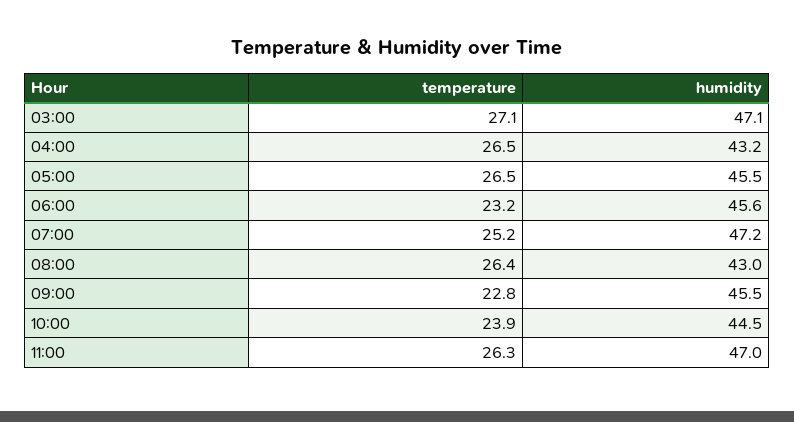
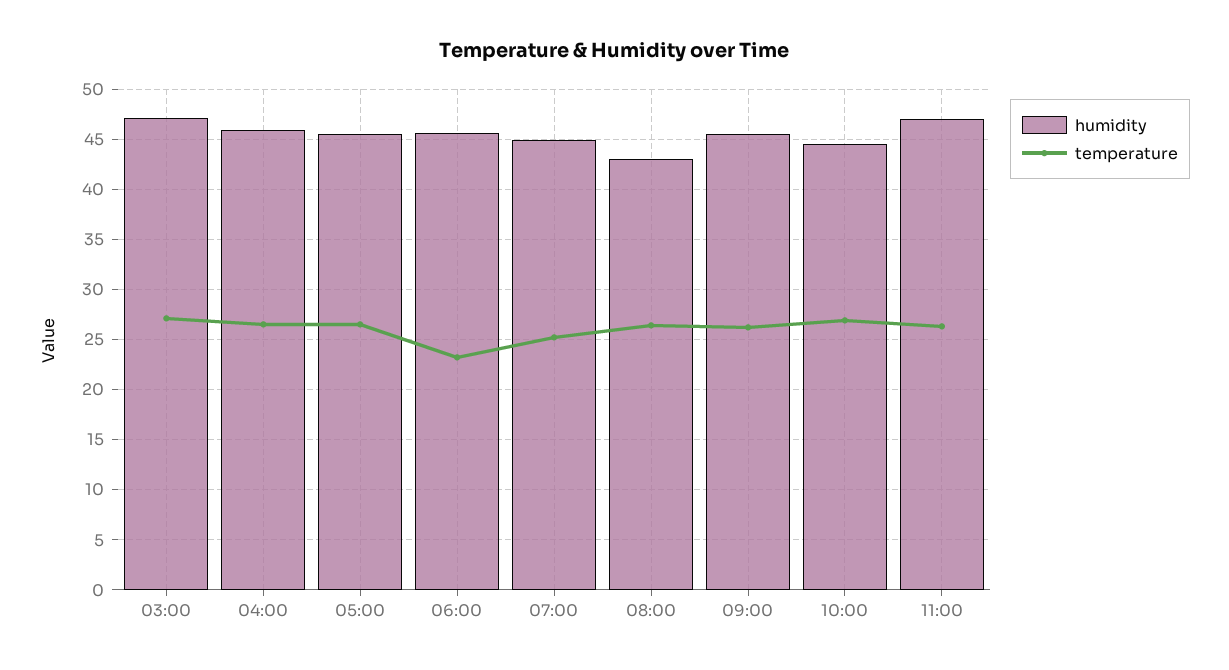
humidity, 04:00: 43.2 -> 46
humidity, 07:00: 47.2 -> 45
temperature, 09:00: 22.8 -> 26
temperature, 10:00: 23.9 -> 27

